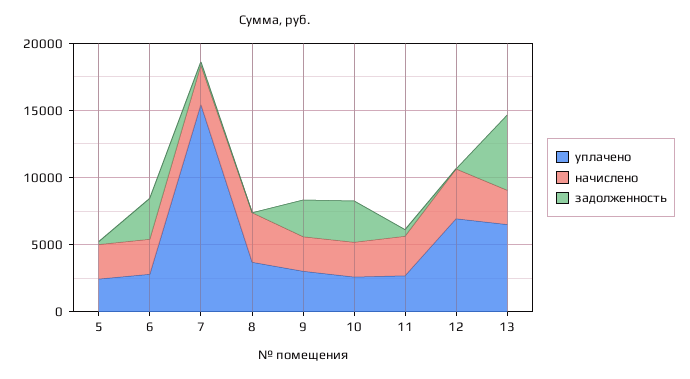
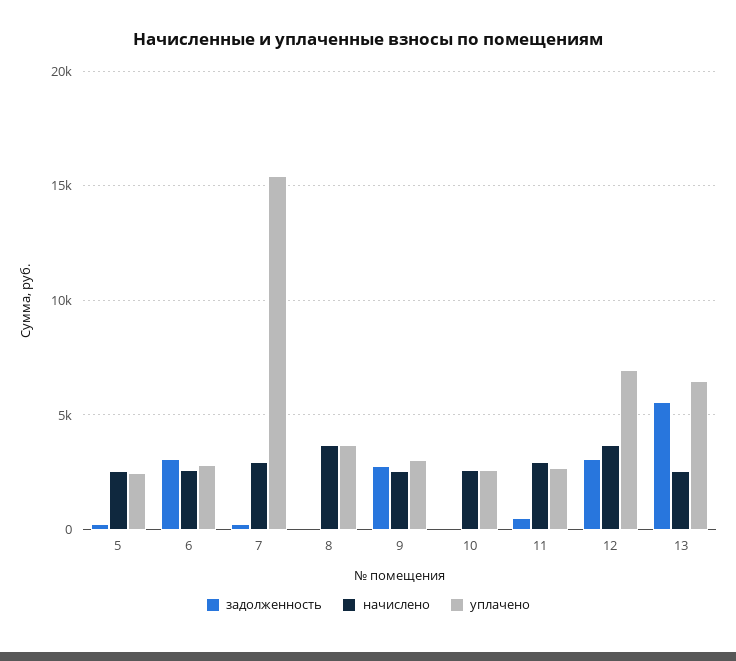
задолженность, 10: 3000 -> 0
задолженность, 12: 0 -> 3000

